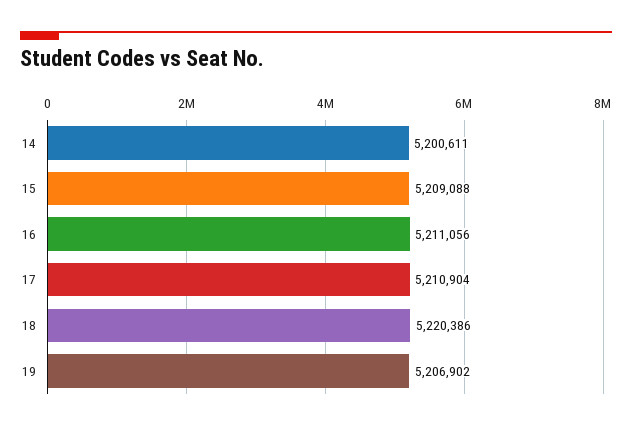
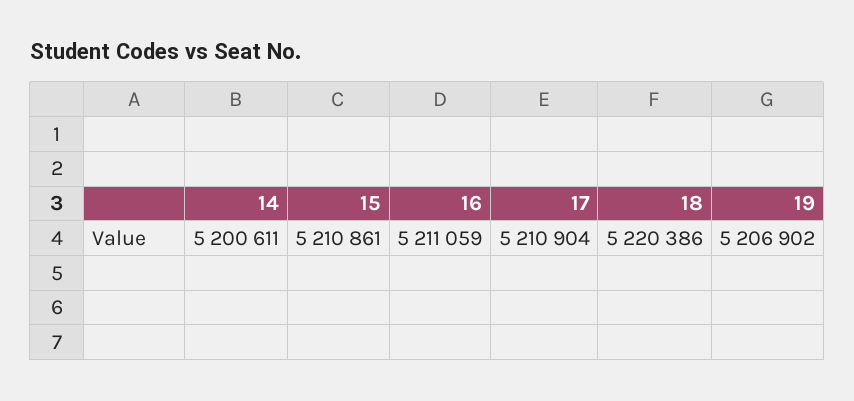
15: 5209088 -> 5210861
16: 5211056 -> 5211059

